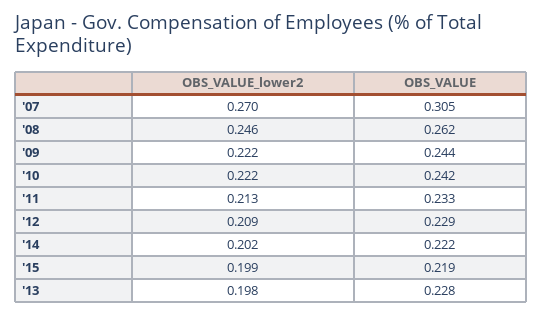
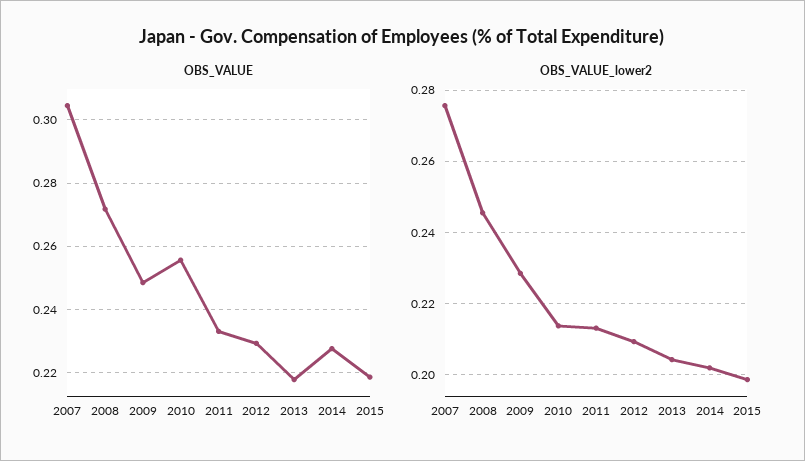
OBS_VALUE_lower2, '07: 0.27 -> 0.276
OBS_VALUE, '08: 0.262 -> 0.272
OBS_VALUE_lower2, '09: 0.222 -> 0.228
OBS_VALUE, '09: 0.244 -> 0.248
OBS_VALUE_lower2, '10: 0.222 -> 0.214
OBS_VALUE, '10: 0.242 -> 0.256
OBS_VALUE, '14: 0.222 -> 0.228
OBS_VALUE_lower2, '13: 0.198 -> 0.204
OBS_VALUE, '13: 0.228 -> 0.218

